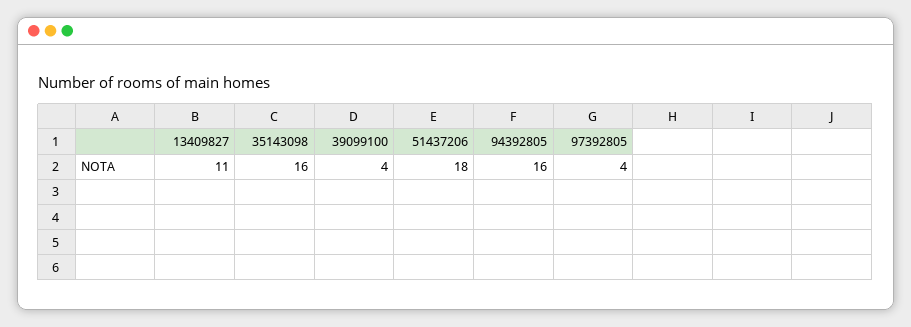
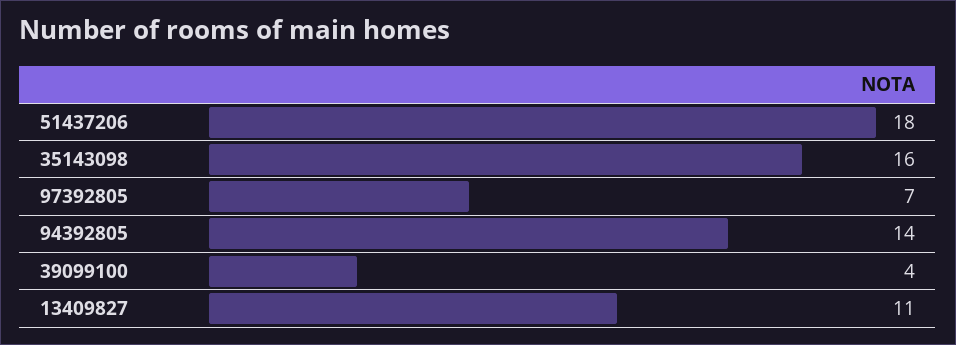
94392805: 16 -> 14
97392805: 4 -> 7

